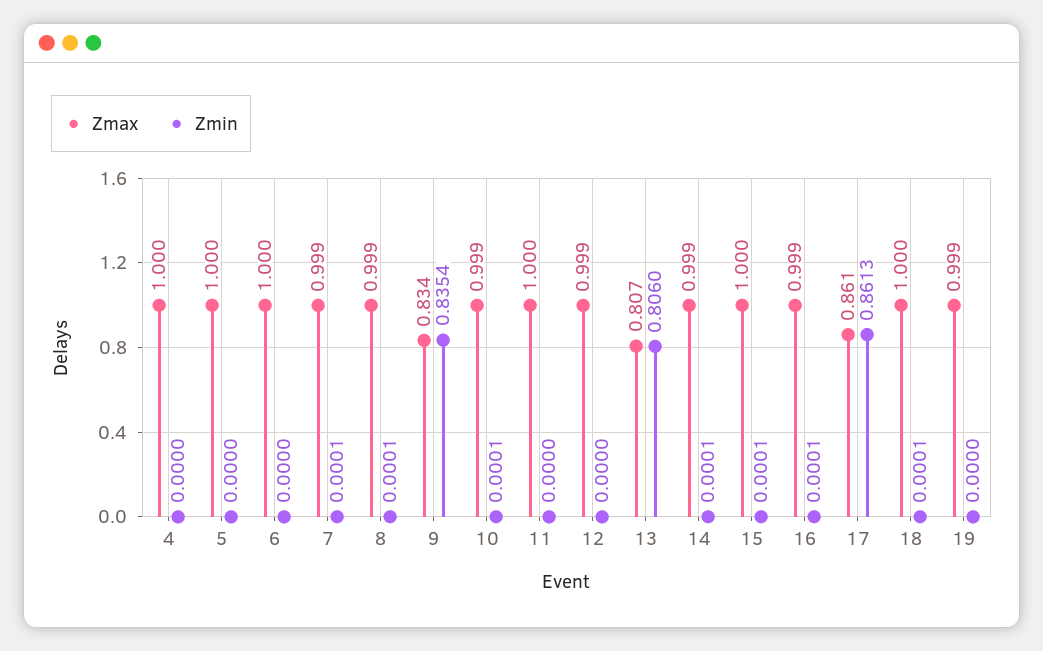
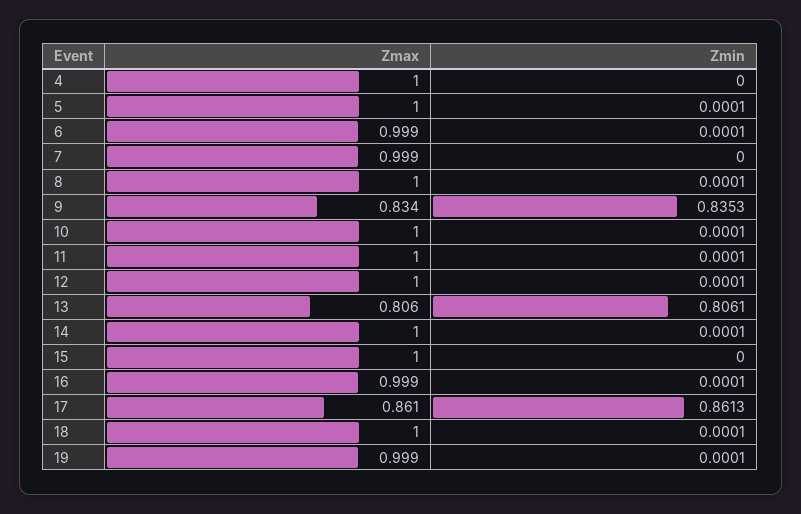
Zmin, 5: 0 -> 0.0001
Zmax, 6: 1 -> 0.999
Zmin, 6: 0 -> 0.0001
Zmin, 7: 0.0001 -> 0
Zmax, 8: 0.999 -> 1
Zmin, 9: 0.8354 -> 0.8353
Zmax, 10: 0.999 -> 1
Zmin, 11: 0 -> 0.0001
Zmax, 12: 0.999 -> 1
Zmin, 12: 0 -> 0.0001
Zmax, 13: 0.807 -> 0.806
Zmin, 13: 0.806 -> 0.8061
Zmax, 14: 0.999 -> 1
Zmin, 15: 0.0001 -> 0
Zmin, 19: 0 -> 0.0001

